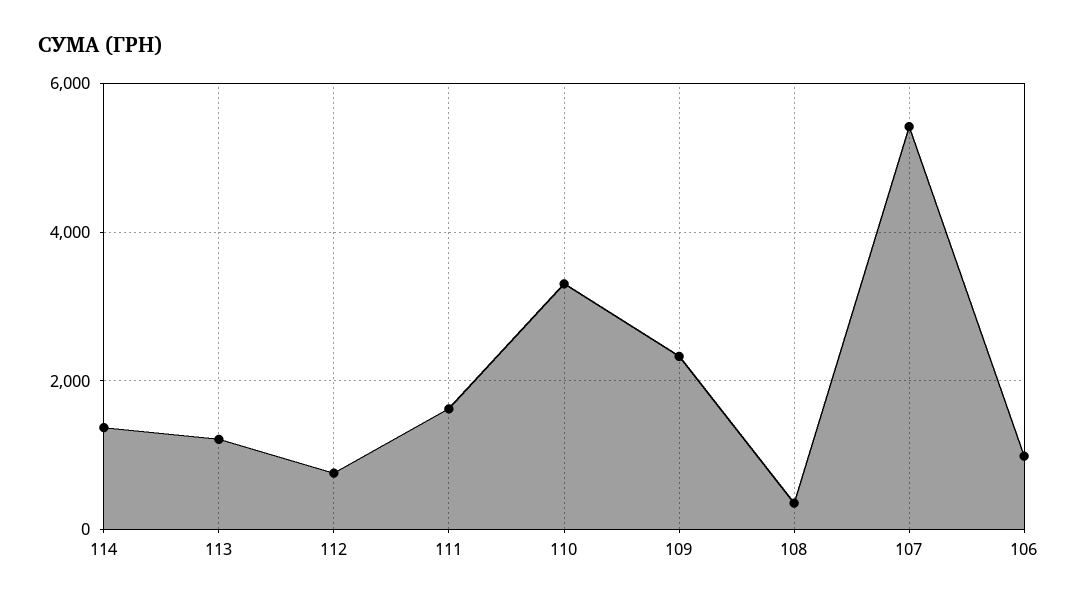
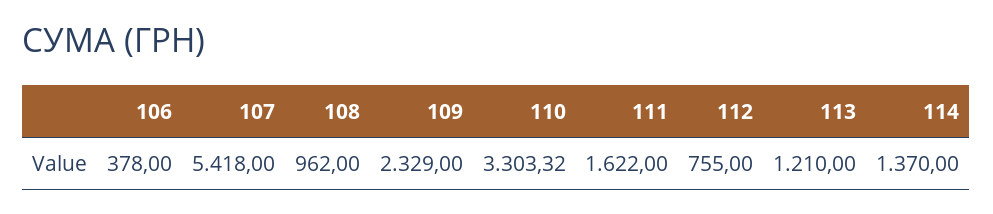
108: 400 -> 962
106: 1000 -> 378

